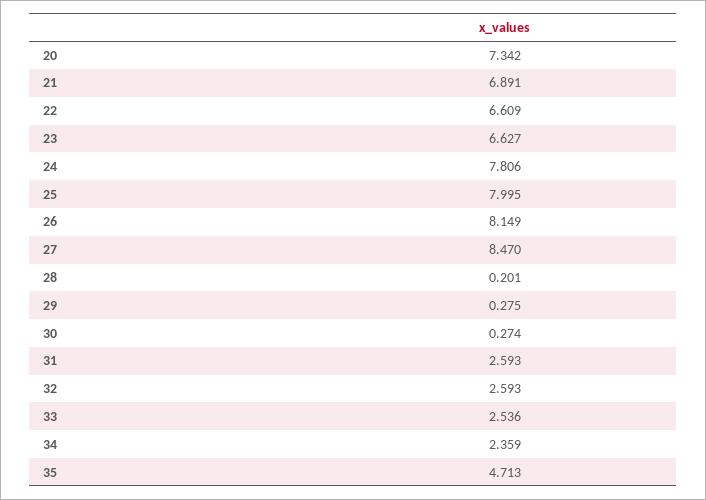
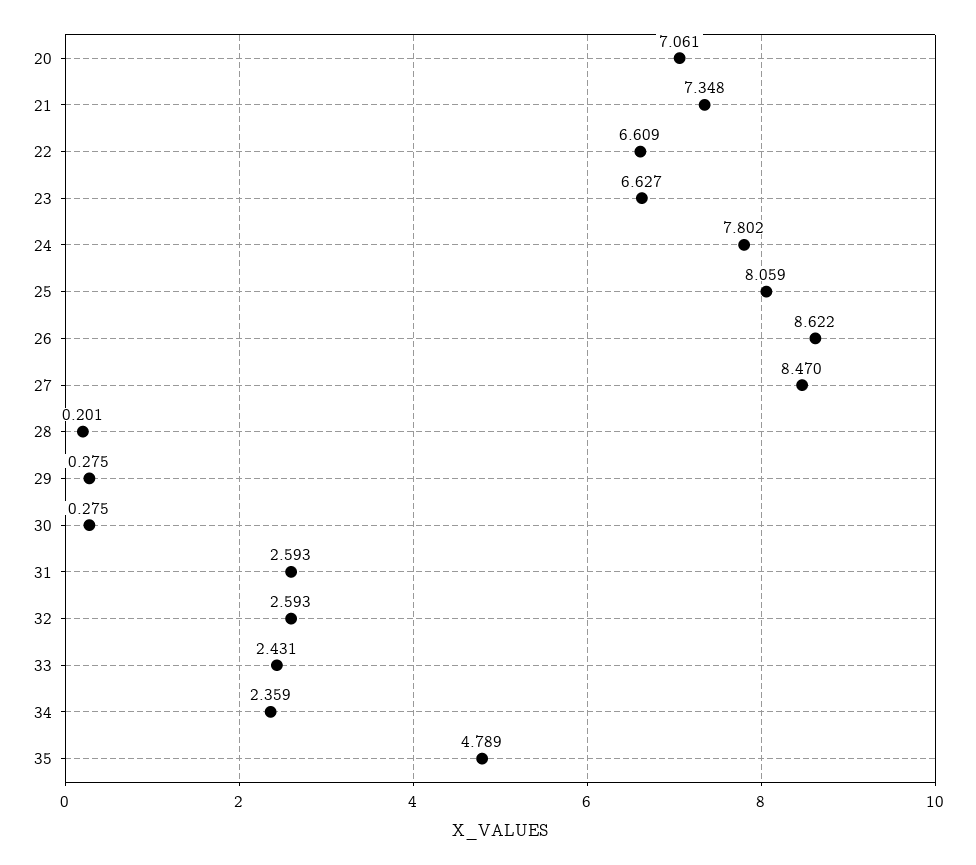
20: 7.342 -> 7.061
21: 6.891 -> 7.348
24: 7.806 -> 7.802
25: 7.995 -> 8.059
26: 8.149 -> 8.622
30: 0.274 -> 0.275
33: 2.536 -> 2.431
35: 4.713 -> 4.789

